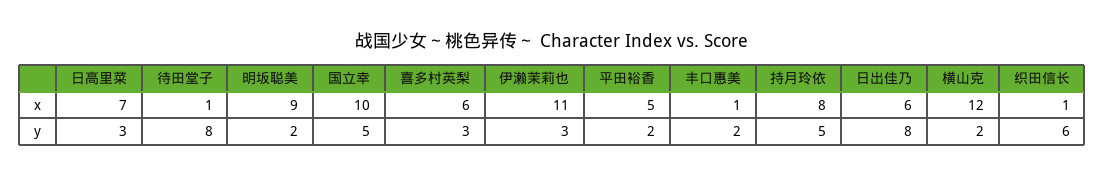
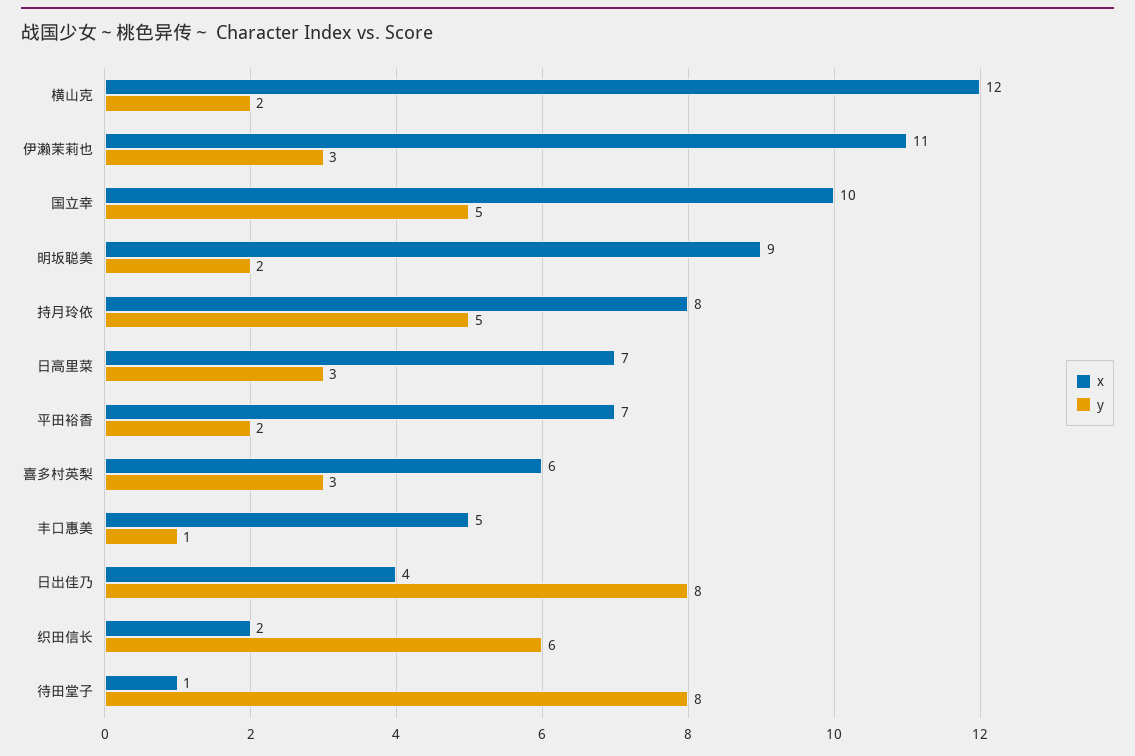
x, 平田裕香: 5 -> 7
x, 丰口惠美: 1 -> 5
x, 日出佳乃: 6 -> 4
x, 织田信长: 1 -> 2
y, 丰口惠美: 2 -> 1

